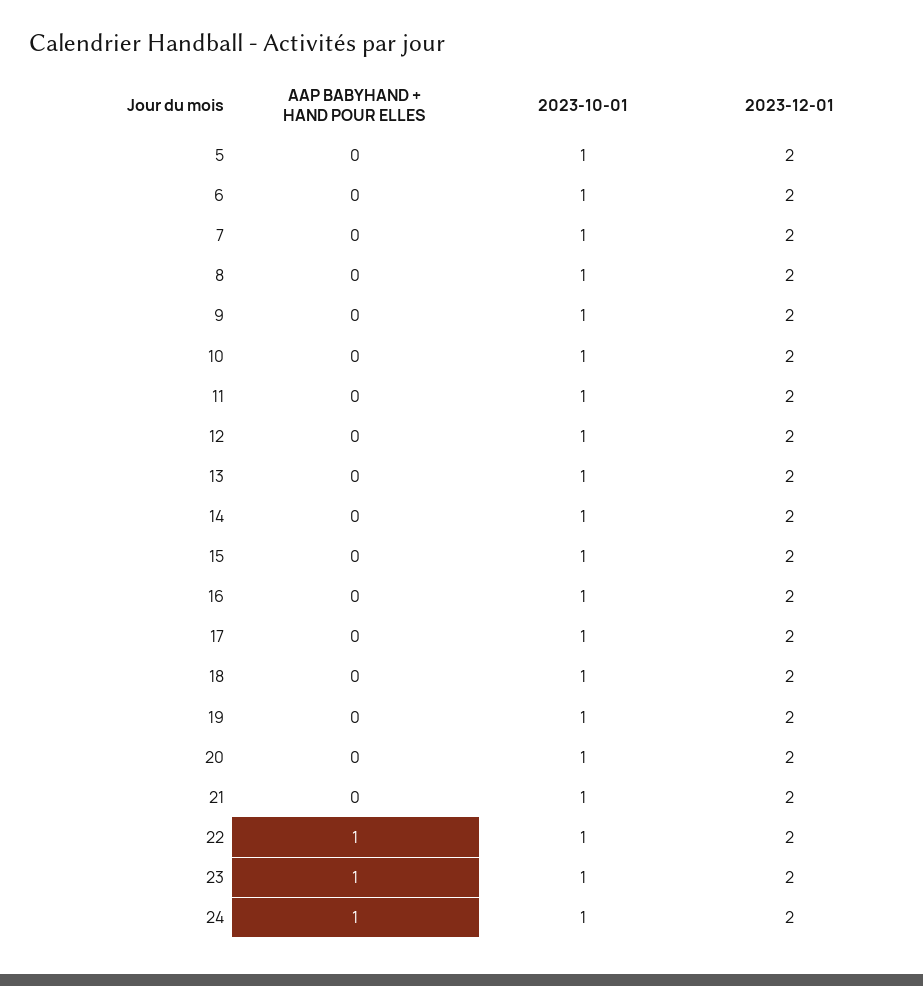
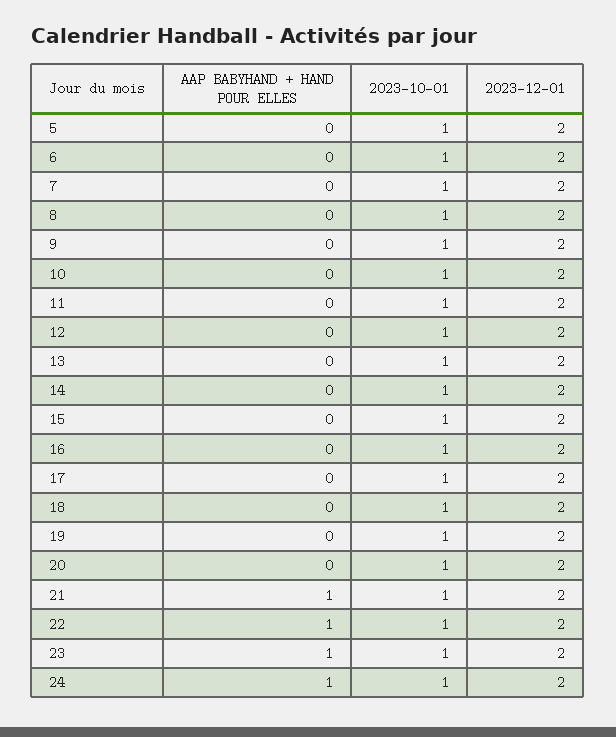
AAP BABYHAND + HAND POUR ELLES, 21: 0 -> 1

